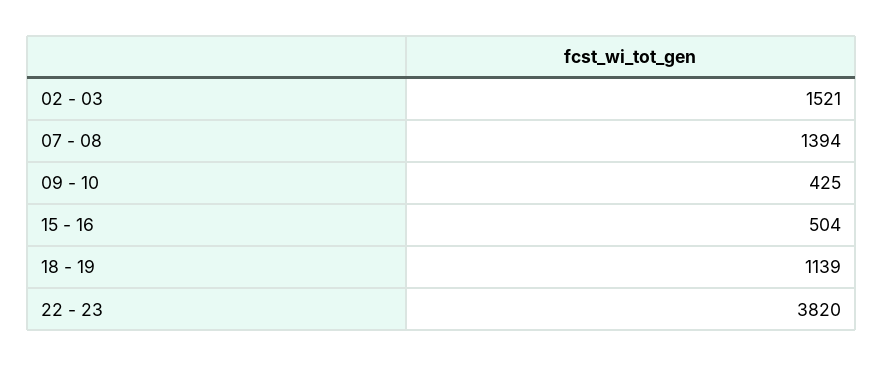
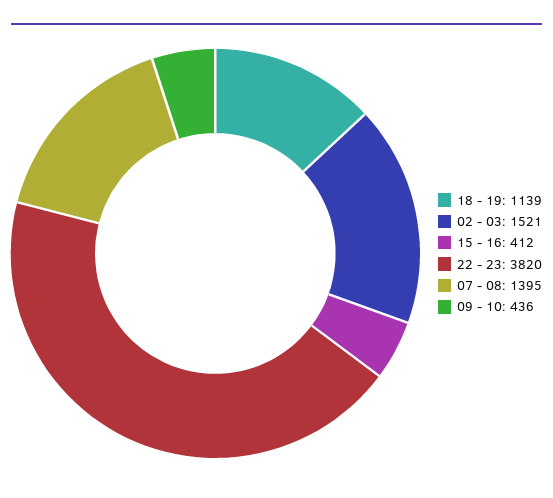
07 - 08: 1394 -> 1395
09 - 10: 425 -> 436
15 - 16: 504 -> 412

